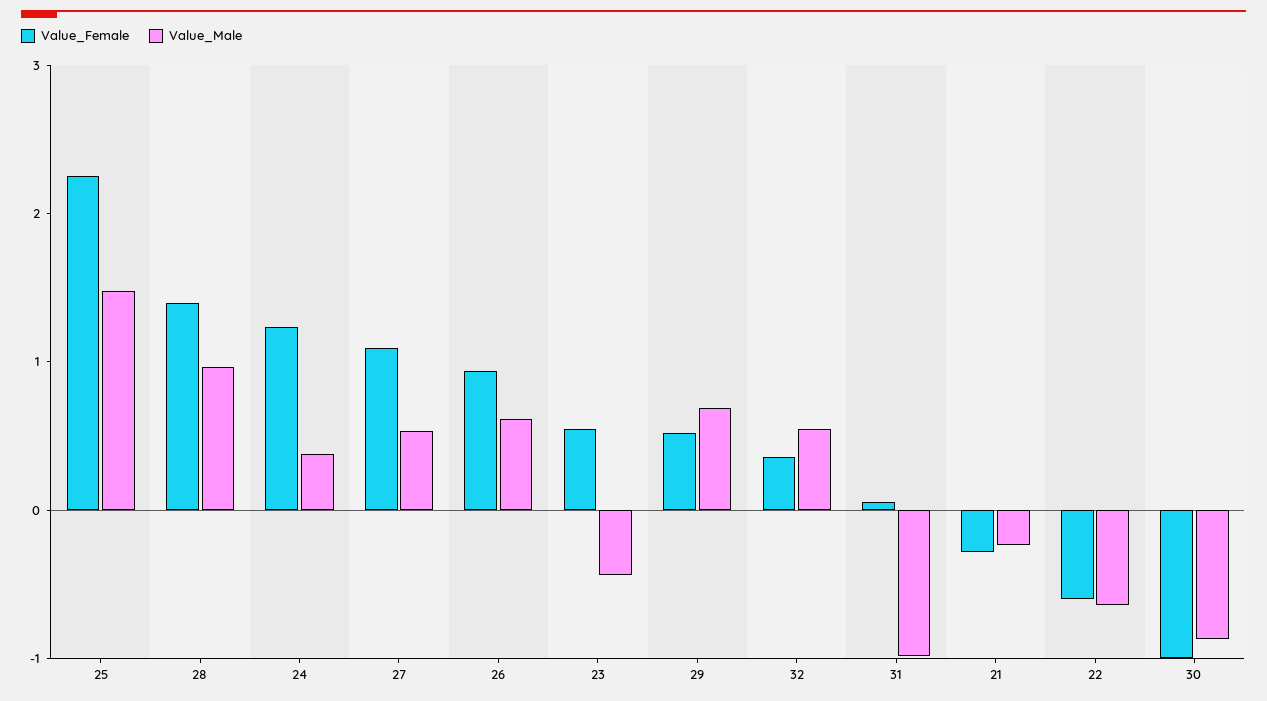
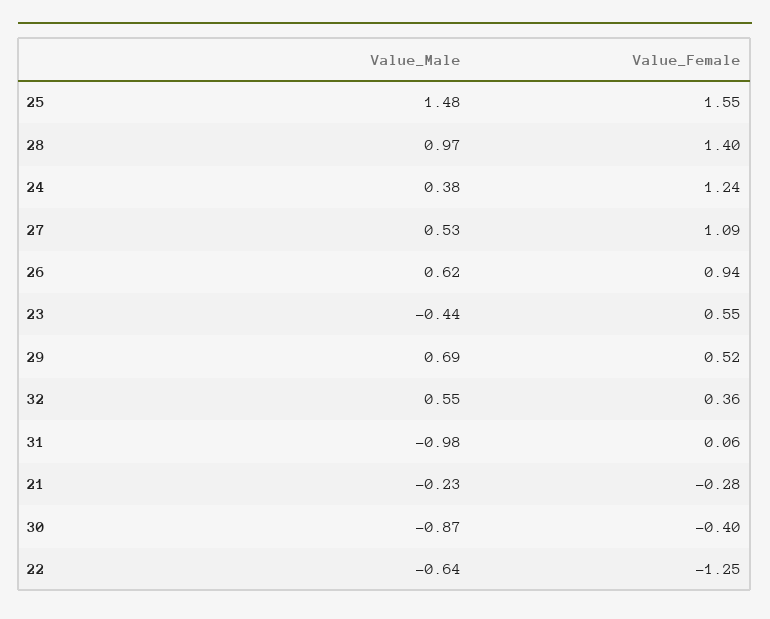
Value_Female, 25: 2.2 -> 1.55
Value_Female, 22: -0.6 -> -1.25
Value_Female, 30: -1 -> -0.4

